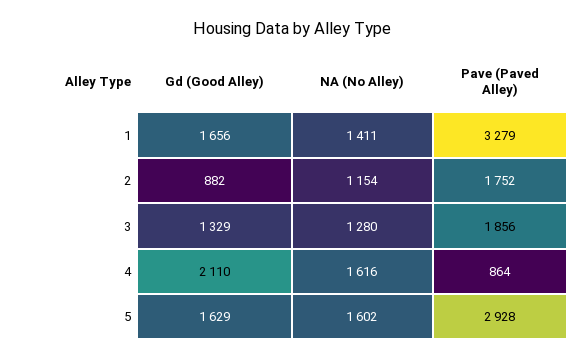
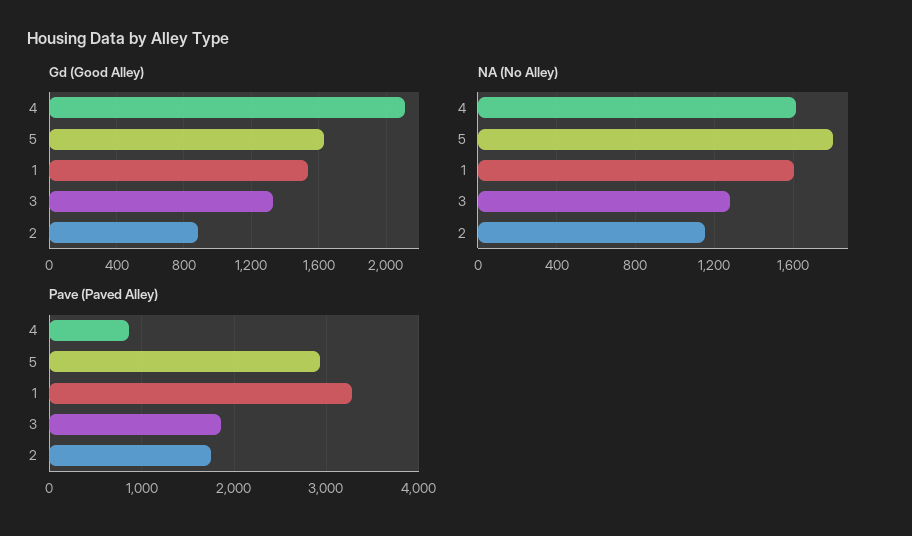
Gd (Good Alley), 1: 1656 -> 1550
NA (No Alley), 1: 1411 -> 1600
NA (No Alley), 5: 1602 -> 1800

